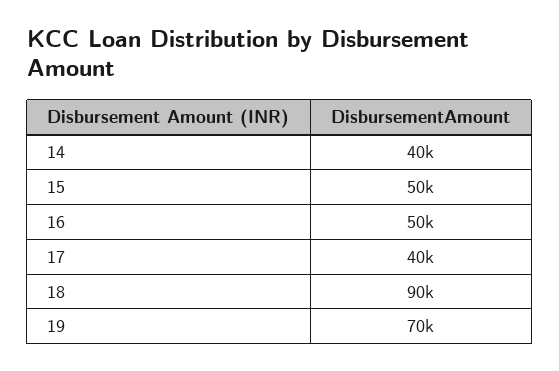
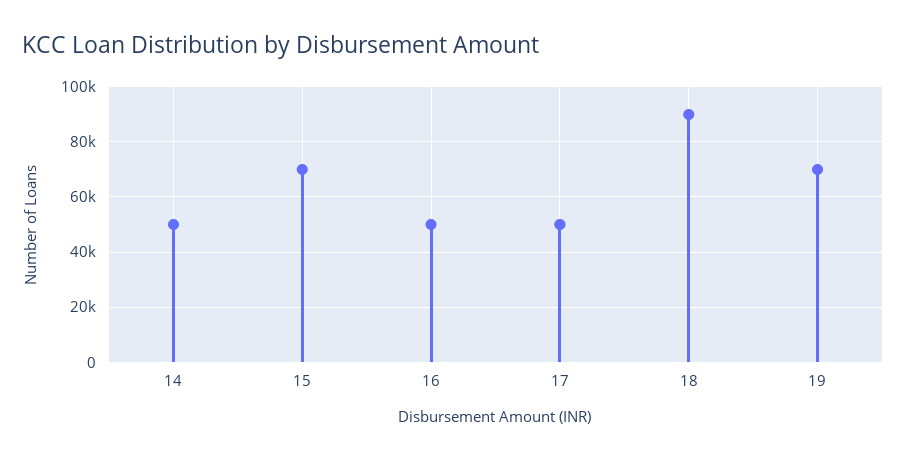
14: 40000 -> 50000
15: 50000 -> 70000
17: 40000 -> 50000

